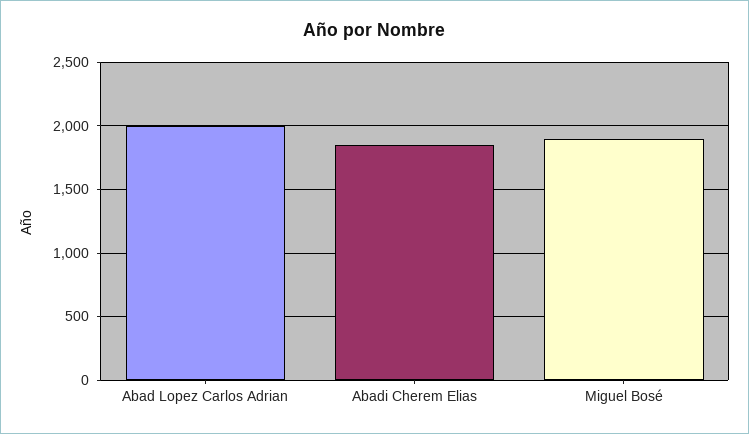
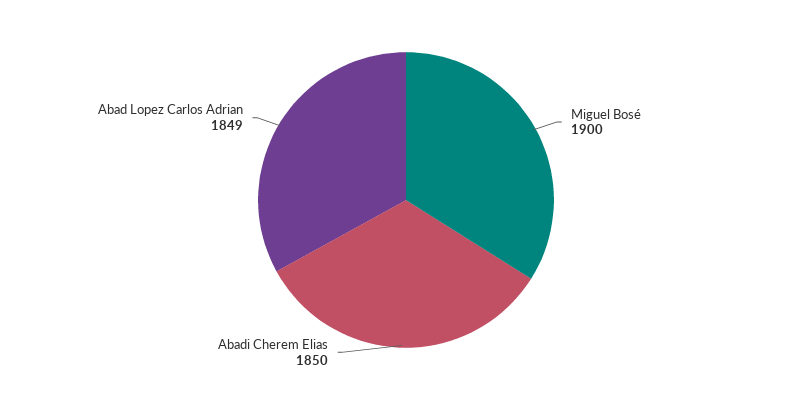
Abad Lopez Carlos Adrian: 2000 -> 1849

